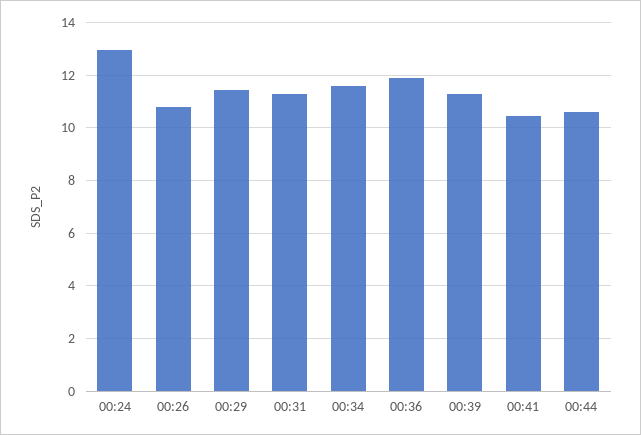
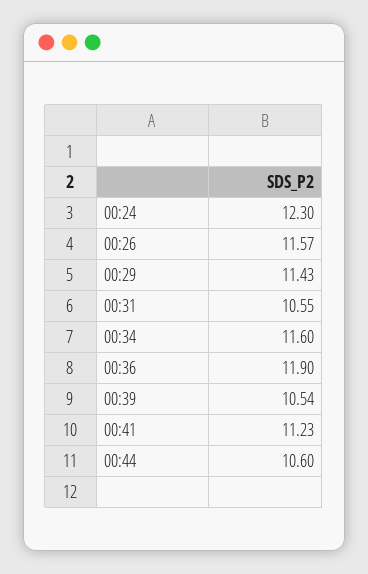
00:24: 13 -> 12.3
00:26: 10.75 -> 11.57
00:31: 11.25 -> 10.55
00:39: 11.25 -> 10.54
00:41: 10.5 -> 11.23

